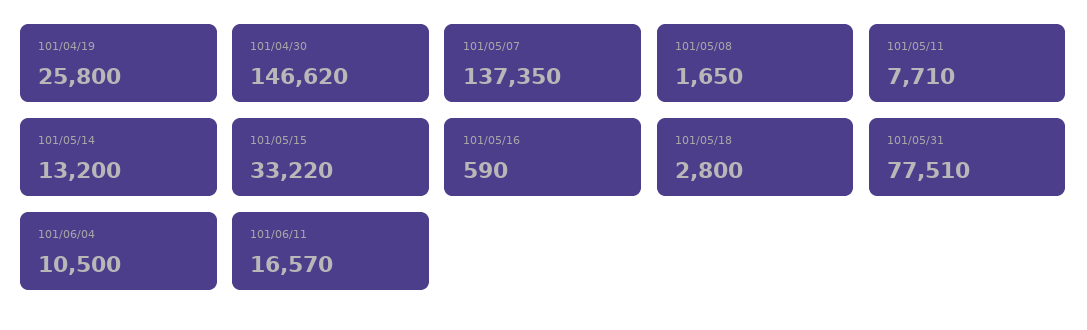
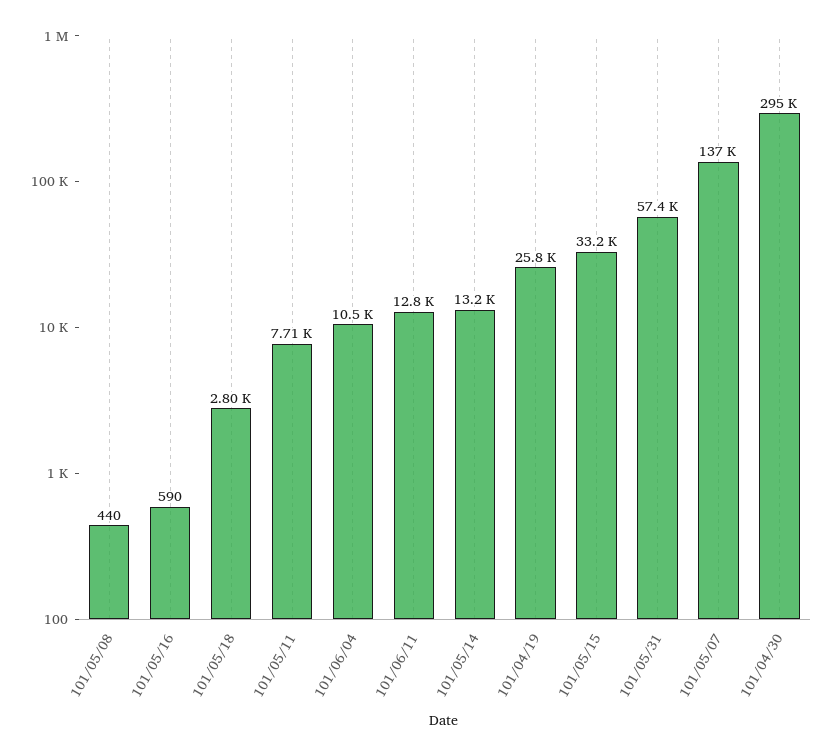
101/04/30: 146620 -> 295000
101/05/08: 1650 -> 440
101/05/31: 77510 -> 57400
101/06/11: 16570 -> 12800

